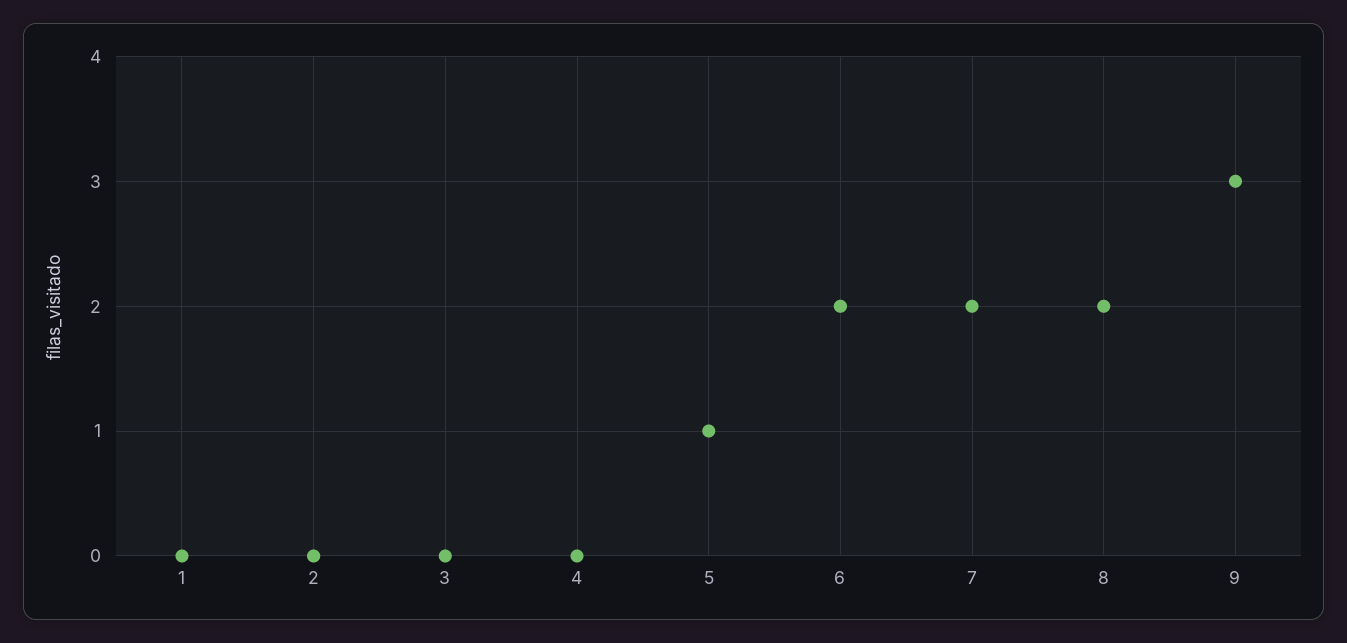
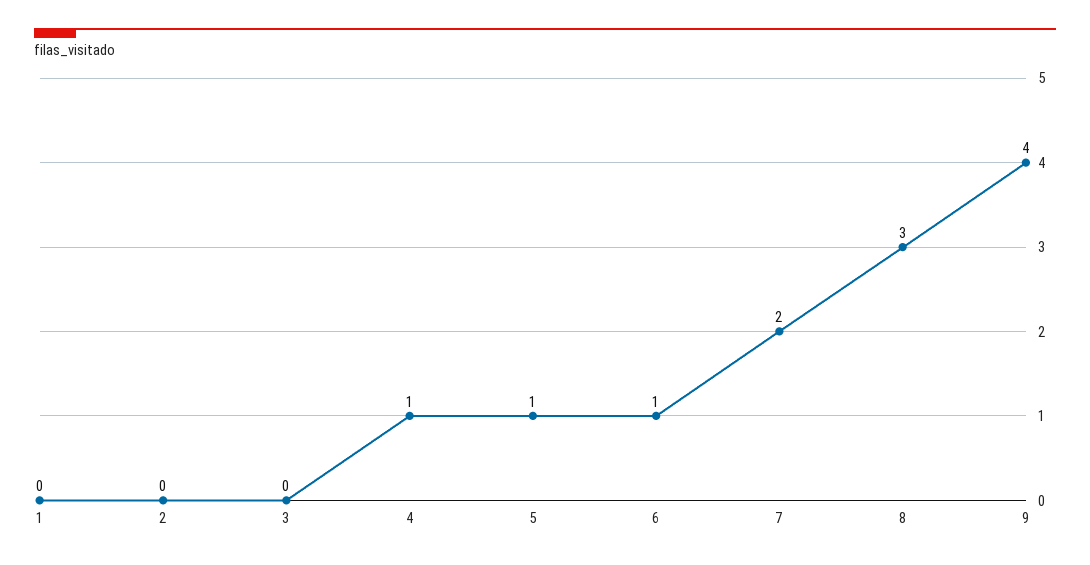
4: 0 -> 1
6: 2 -> 1
8: 2 -> 3
9: 3 -> 4

